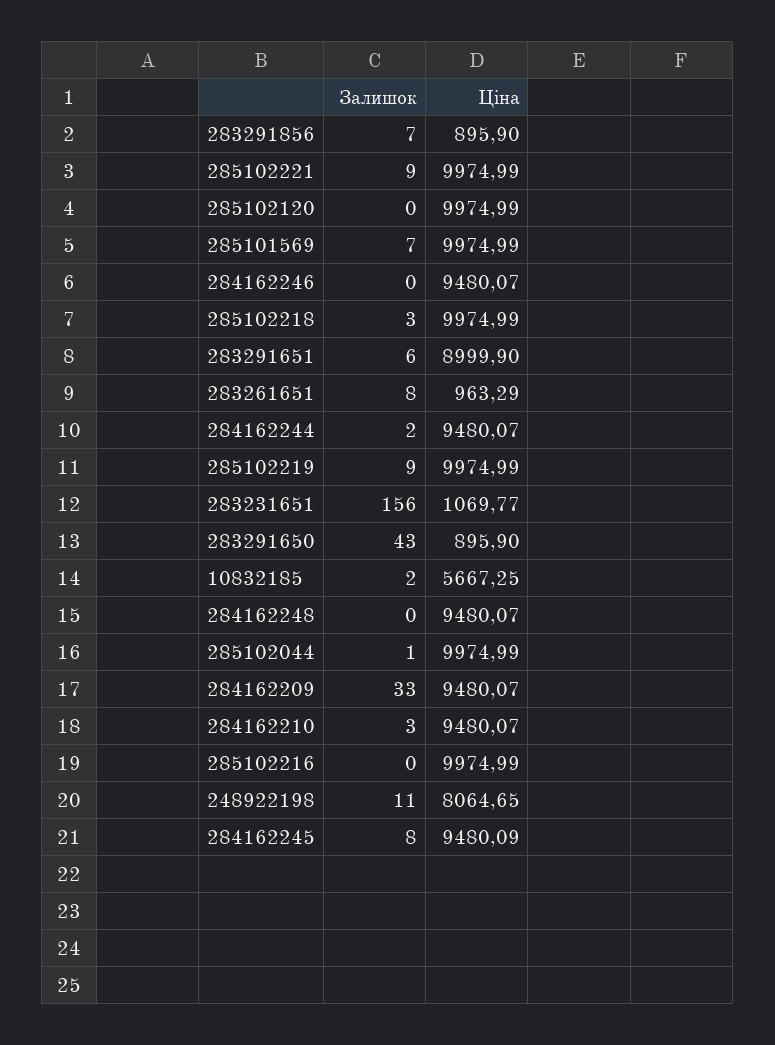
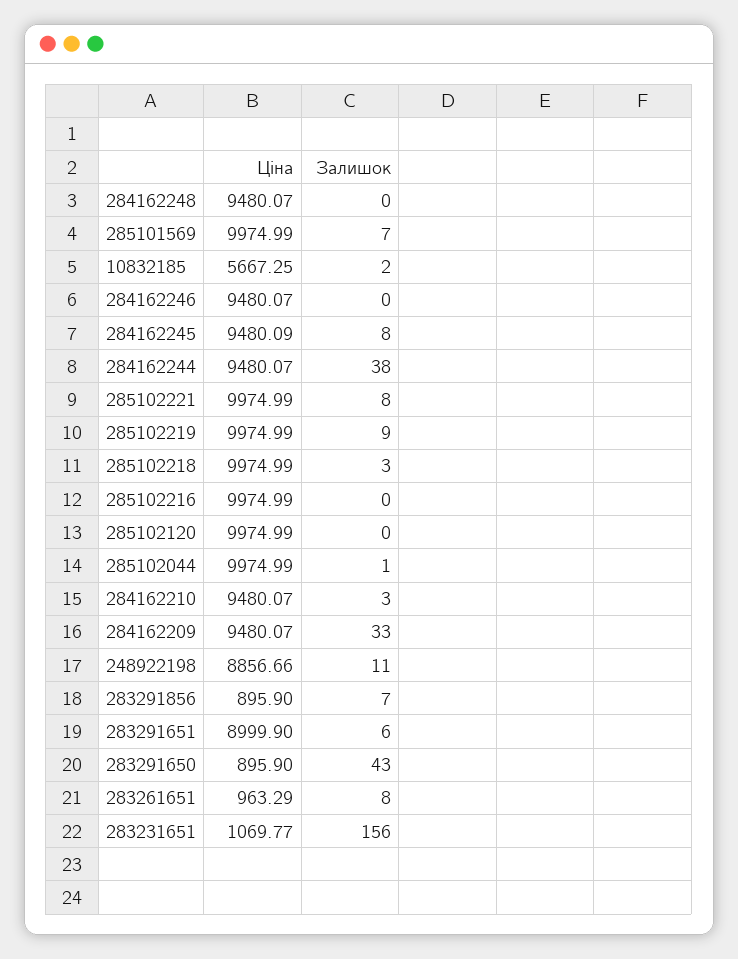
Залишок, 285102221: 9 -> 8
Залишок, 284162244: 2 -> 38
Ціна, 248922198: 8064.65 -> 8856.66

